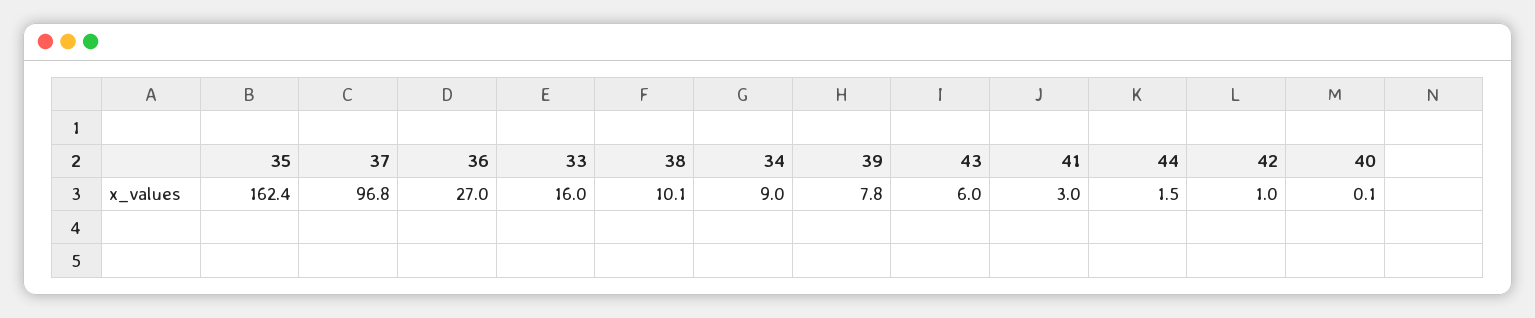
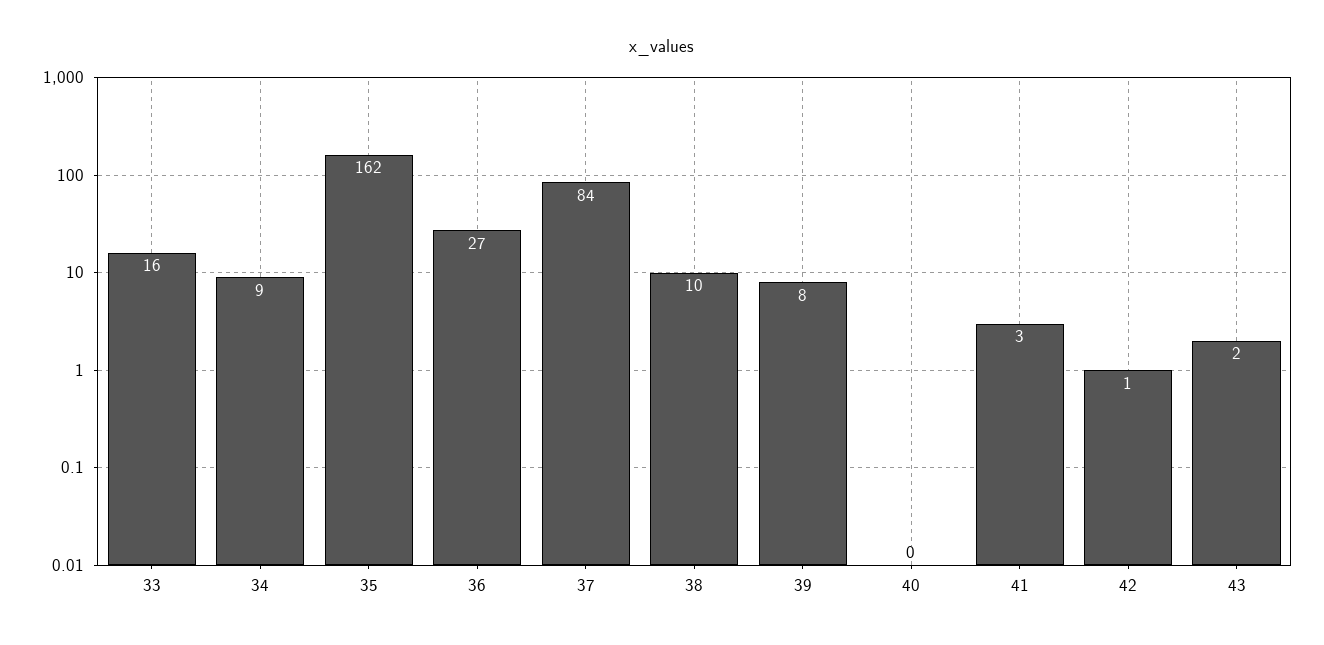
37: 96.8 -> 84
43: 6 -> 2
44: 1.5 -> none

